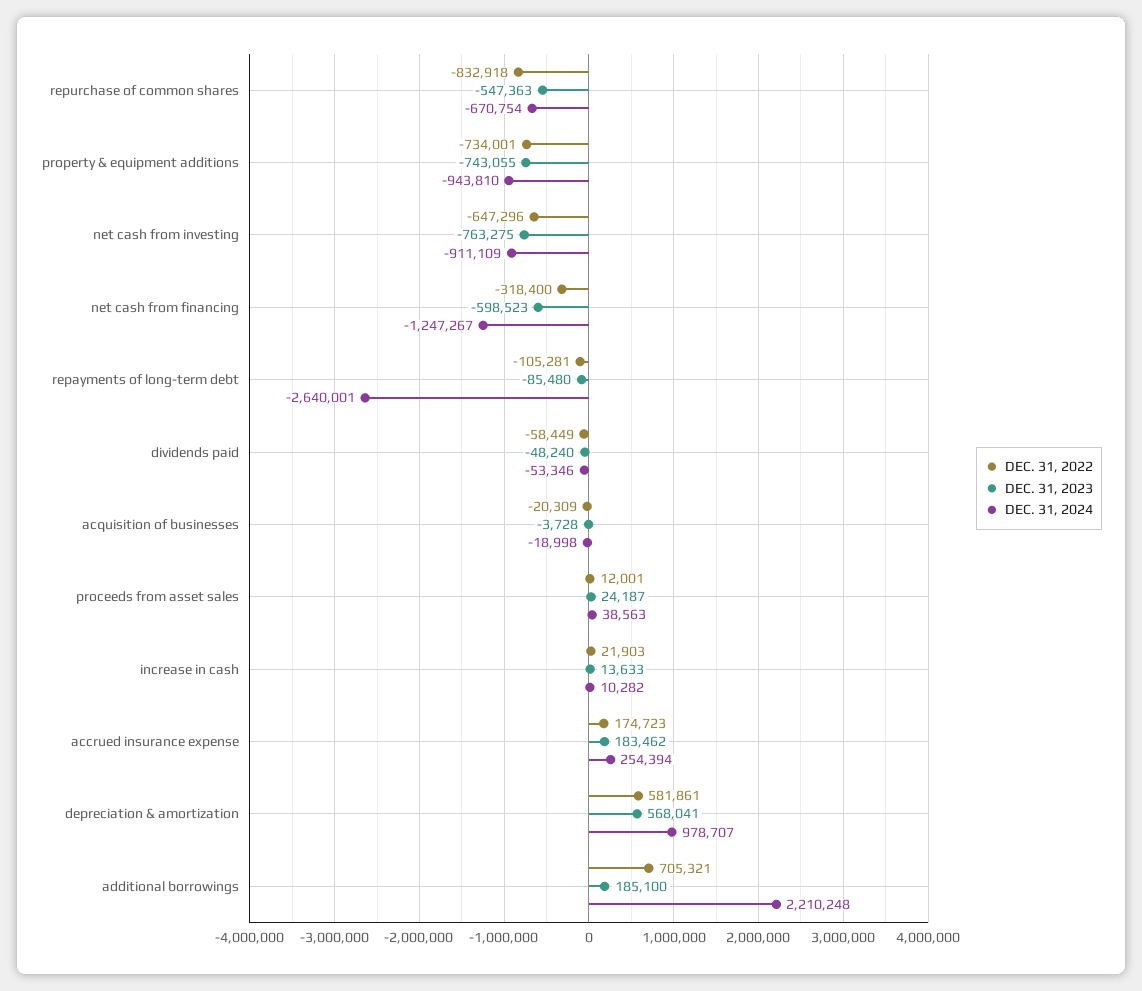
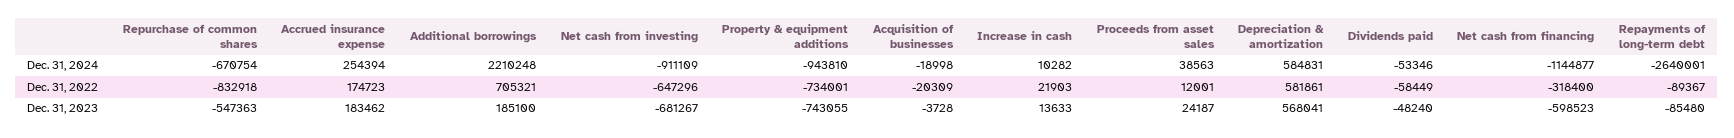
DEC. 31, 2023, net cash from investing: -763275 -> -681267
DEC. 31, 2024, net cash from financing: -1247267 -> -1144877
DEC. 31, 2022, repayments of long-term debt: -105281 -> -89367
DEC. 31, 2024, depreciation & amortization: 978707 -> 584831

